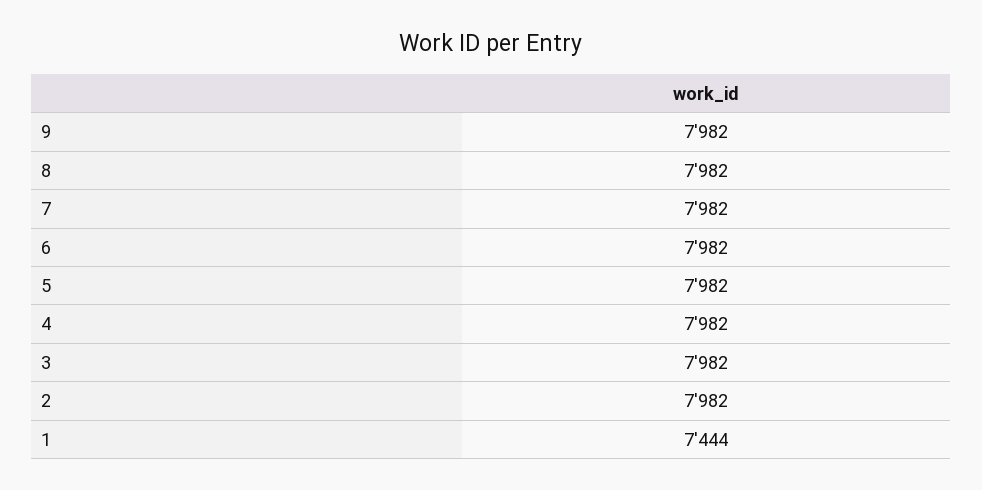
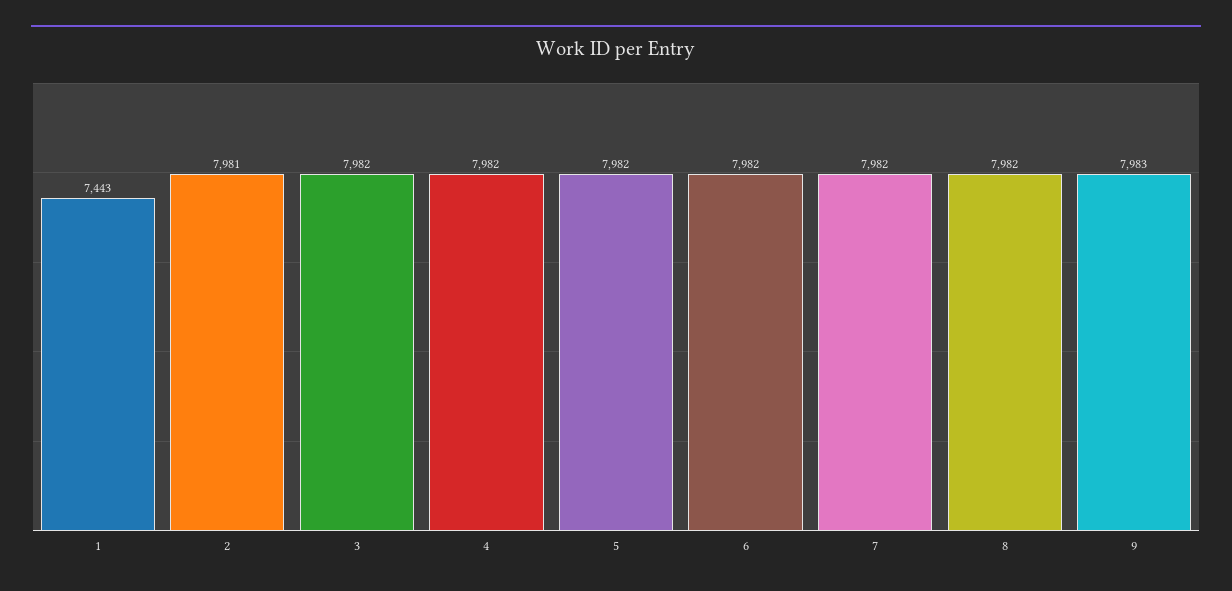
9: 7982 -> 7983
2: 7982 -> 7981
1: 7444 -> 7443

